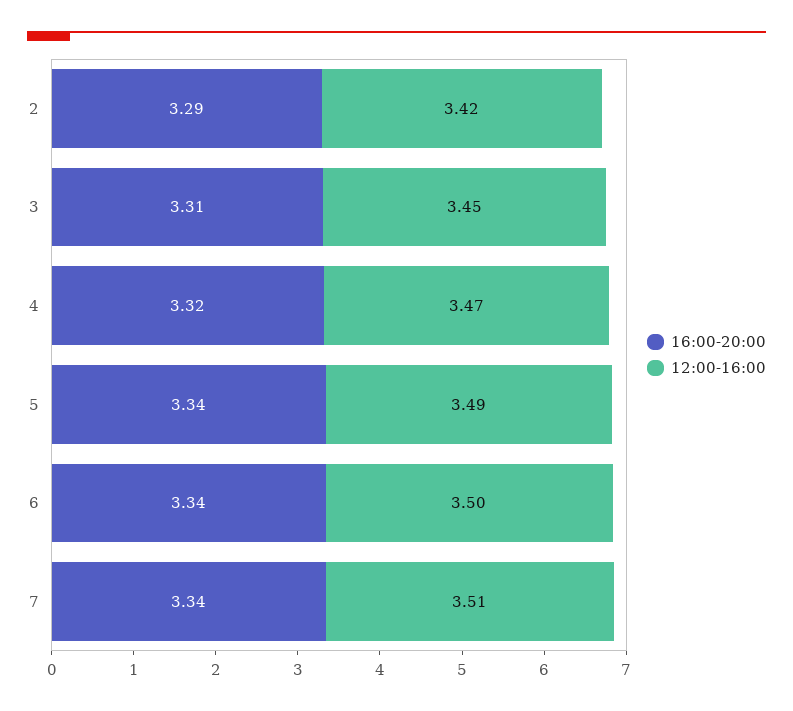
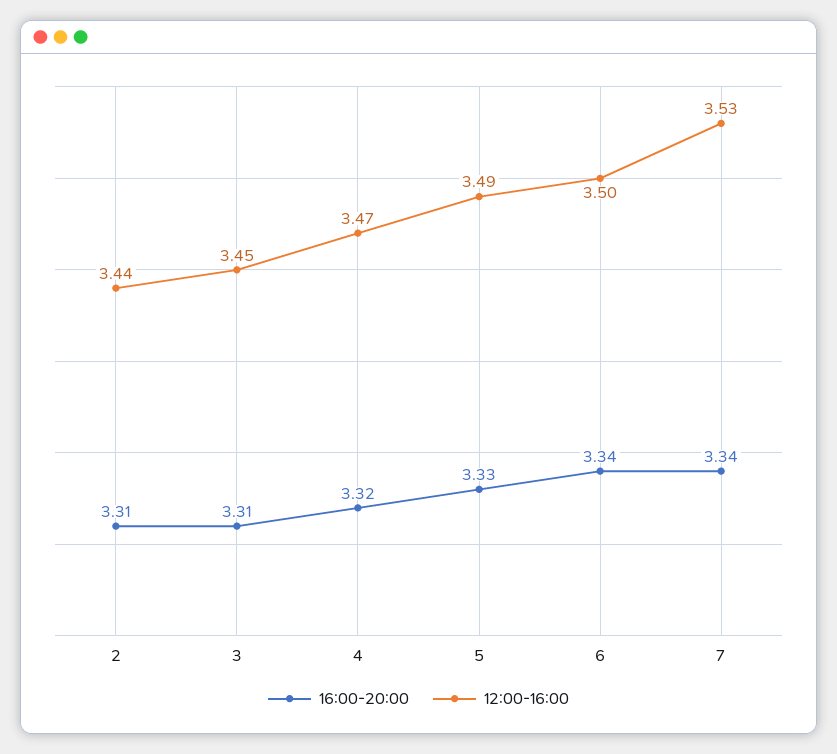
16:00-20:00, 2: 3.29 -> 3.31
12:00-16:00, 2: 3.42 -> 3.44
16:00-20:00, 5: 3.34 -> 3.33
12:00-16:00, 7: 3.51 -> 3.53

